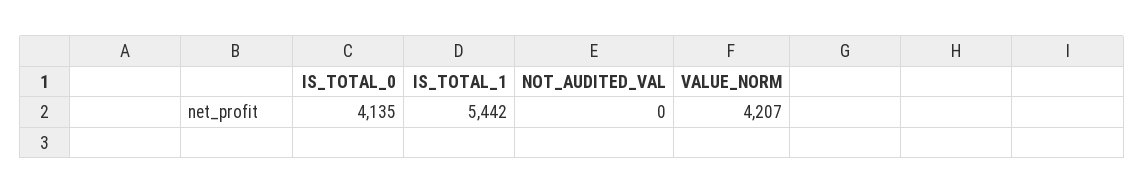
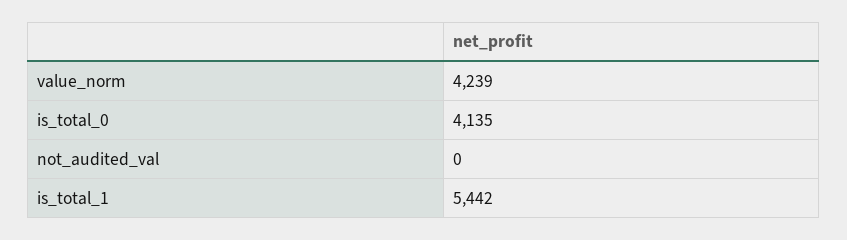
VALUE_NORM: 4207 -> 4239

